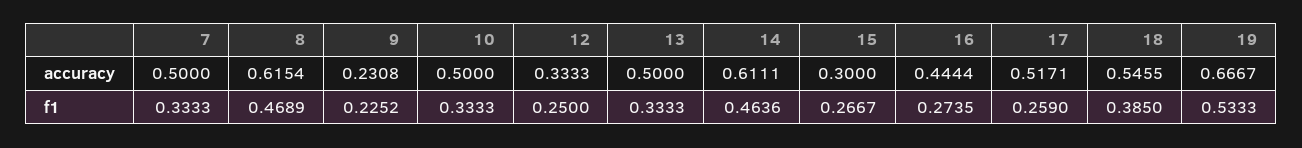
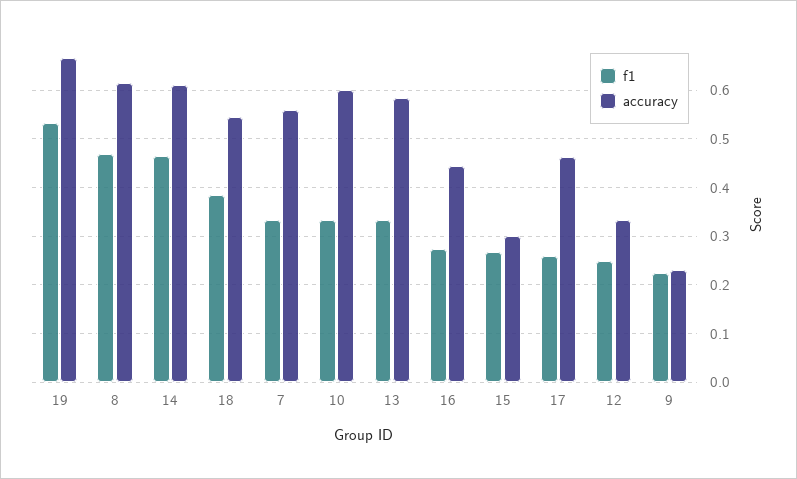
accuracy, 7: 0.5 -> 0.56
accuracy, 10: 0.5 -> 0.6
accuracy, 13: 0.5 -> 0.58
accuracy, 17: 0.5171 -> 0.46

